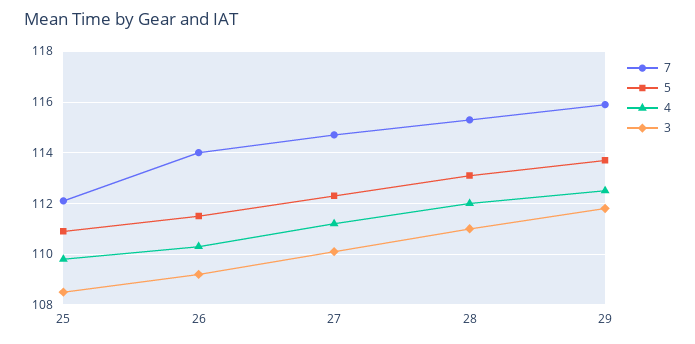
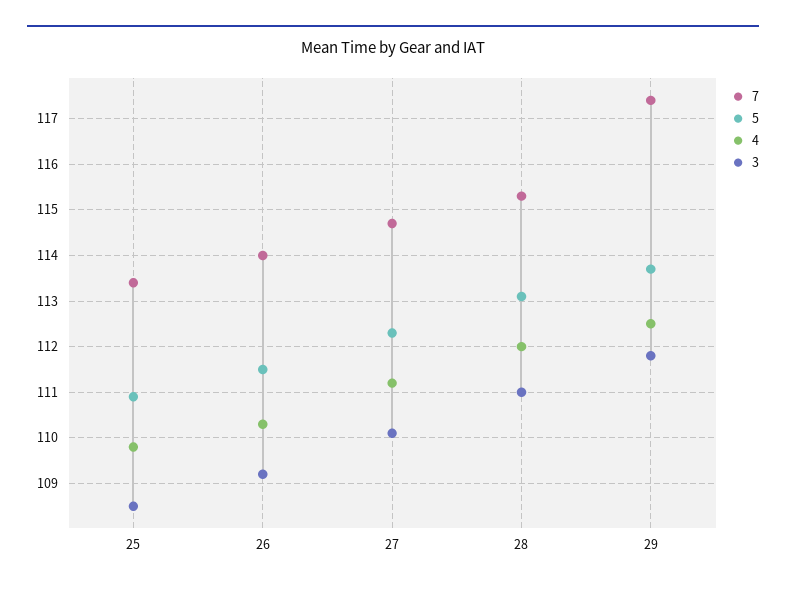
7, 25: 112 -> 113.5
7, 29: 116 -> 117.5

